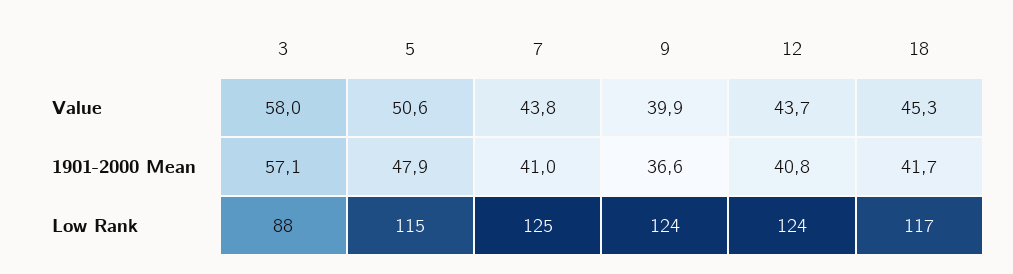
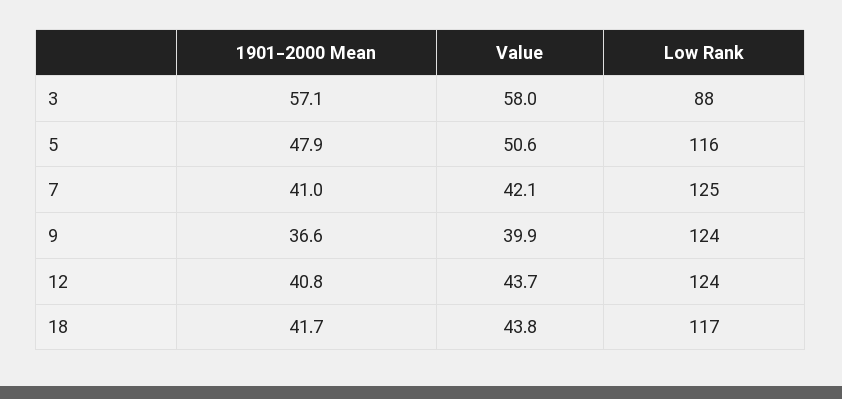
7, Value: 43.8 -> 42.1
18, Value: 45.3 -> 43.8
5, Low Rank: 115 -> 116

